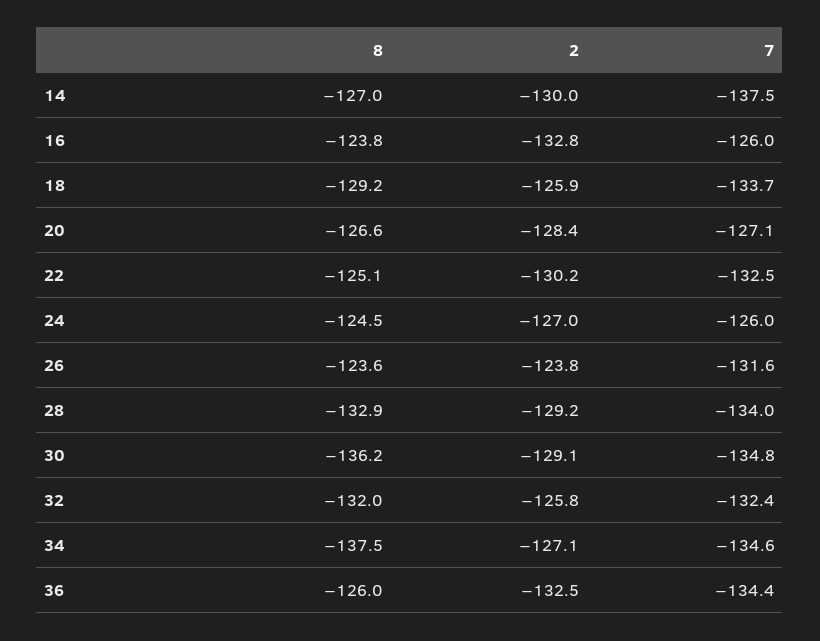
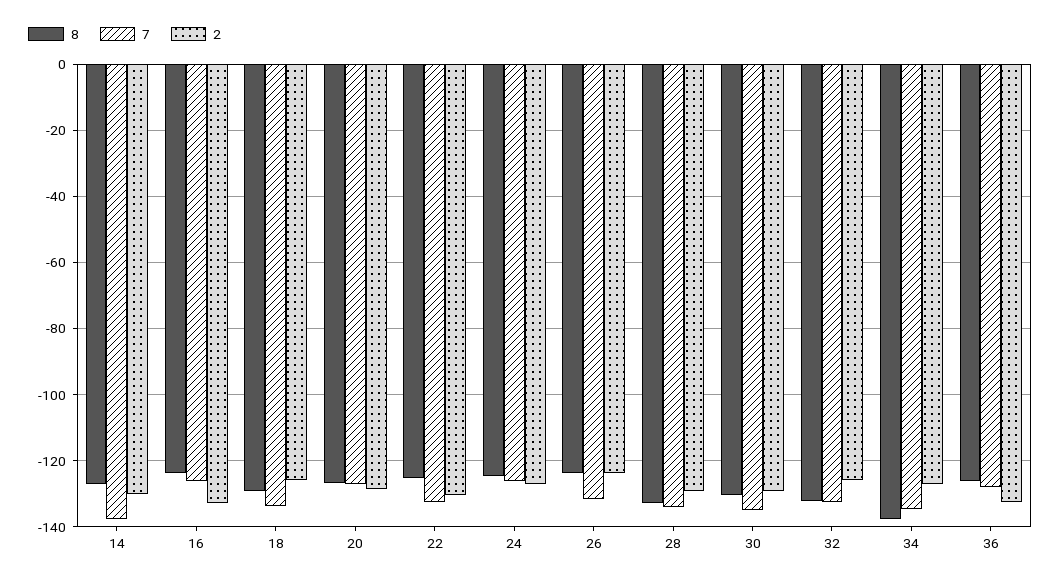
8, 30: -136.2 -> -130
7, 36: -134.4 -> -128

